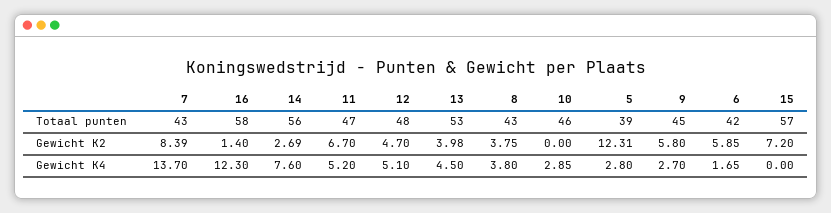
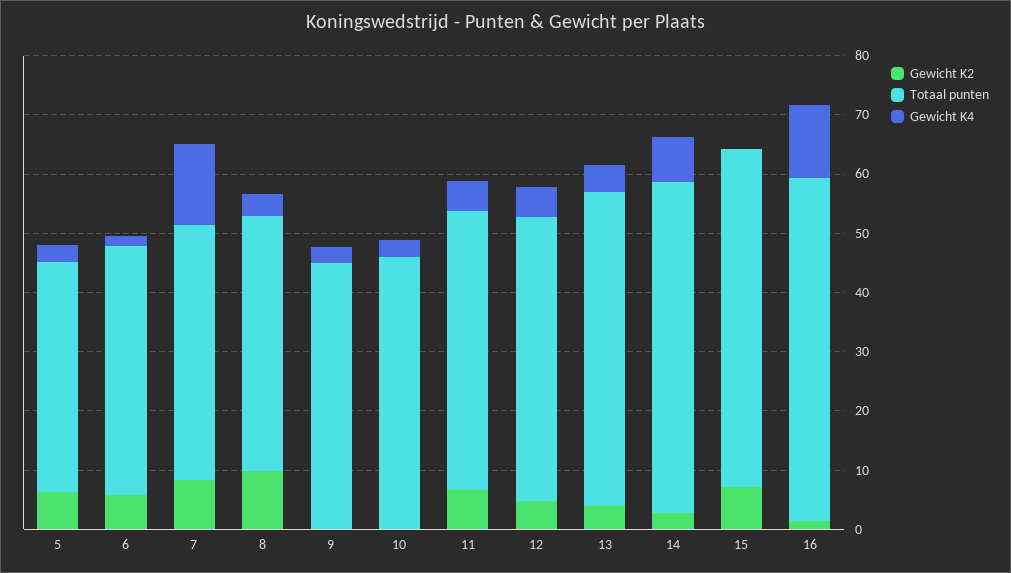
Gewicht K2, 8: 3.75 -> 10
Gewicht K2, 5: 12.31 -> 6
Gewicht K2, 9: 5.8 -> 0

